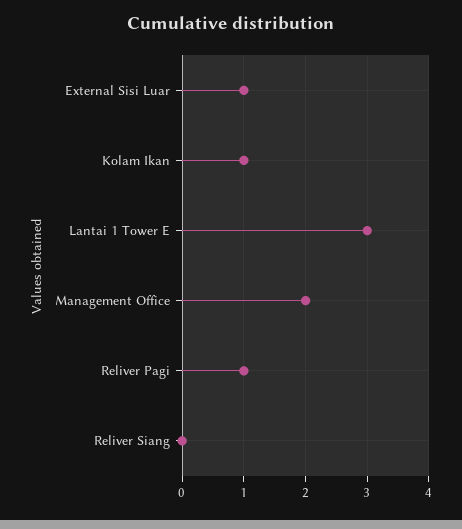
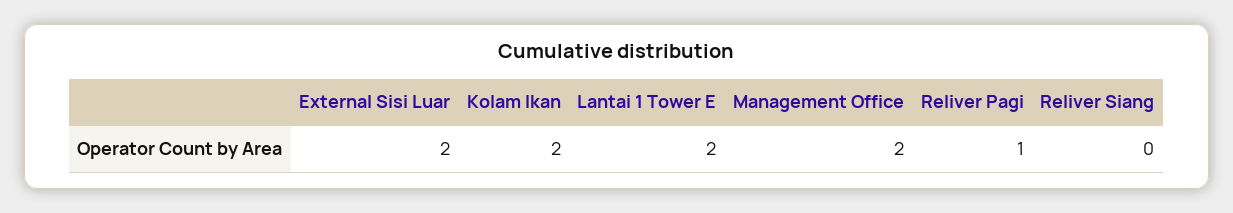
External Sisi Luar: 1 -> 2
Kolam Ikan: 1 -> 2
Lantai 1 Tower E: 3 -> 2

